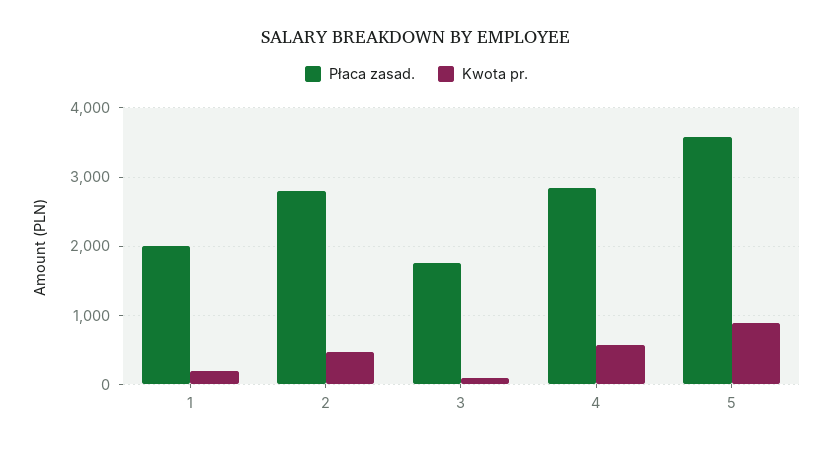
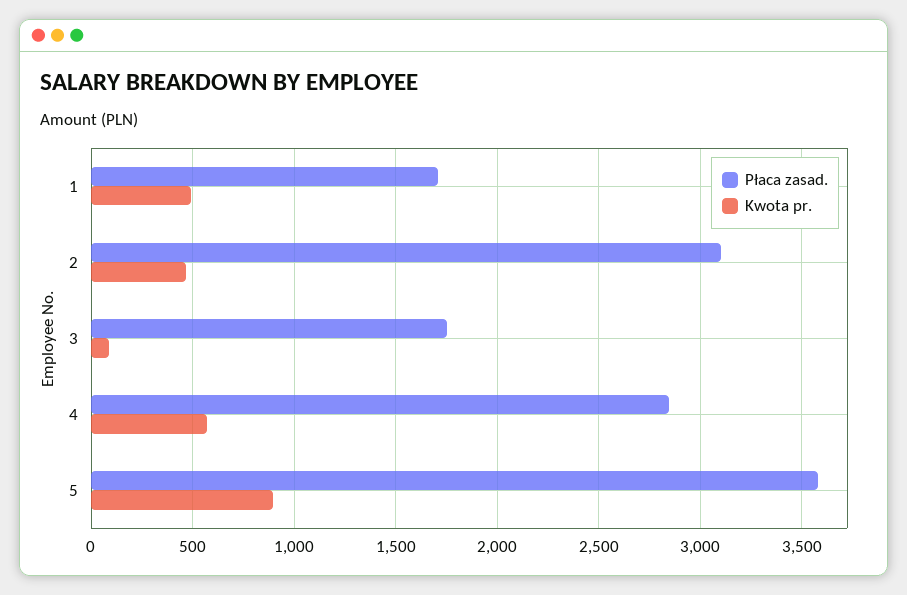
Płaca zasad., 1: 2000 -> 1700
Kwota pr., 1: 200 -> 500
Płaca zasad., 2: 2800 -> 3100

